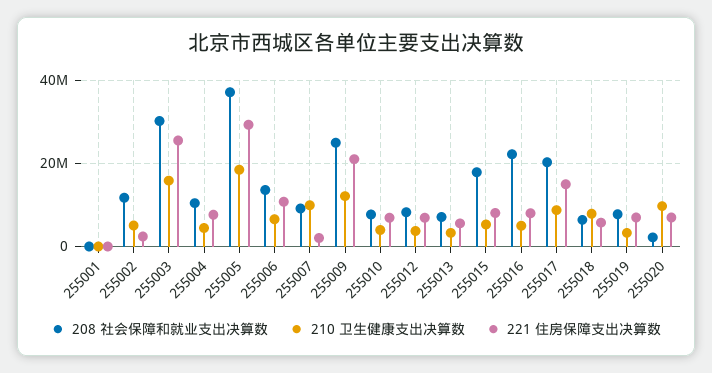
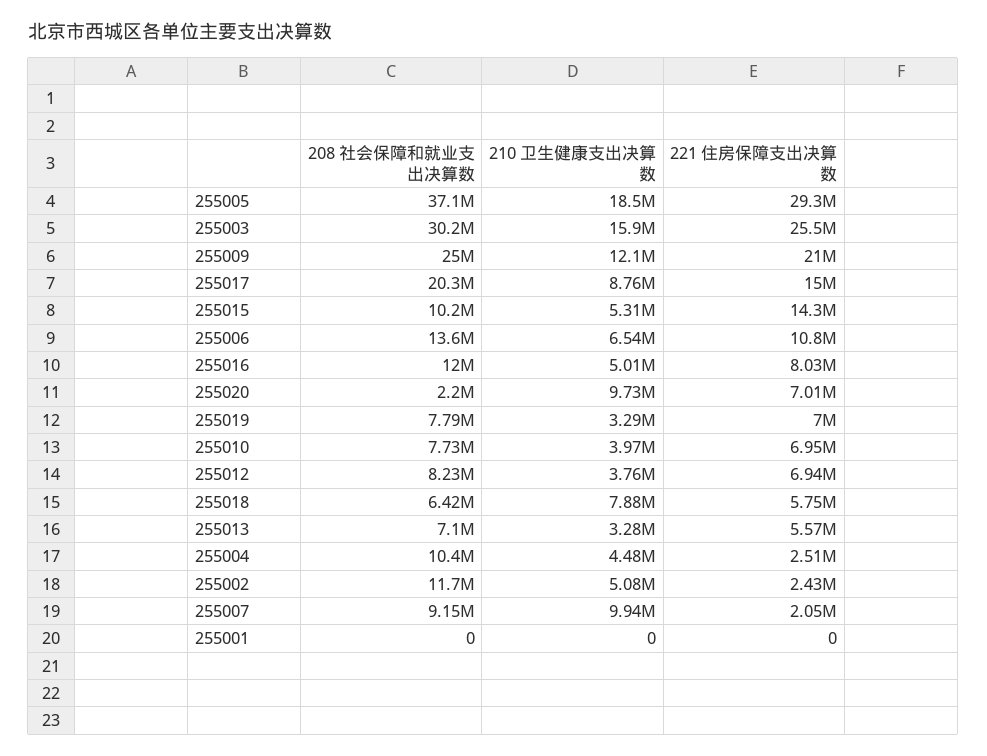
221 住房保障支出决算数, 255004: 8000000 -> 2510000
208 社会保障和就业支出决算数, 255015: 18000000 -> 10200000
221 住房保障支出决算数, 255015: 8000000 -> 14300000
208 社会保障和就业支出决算数, 255016: 22000000 -> 12000000

